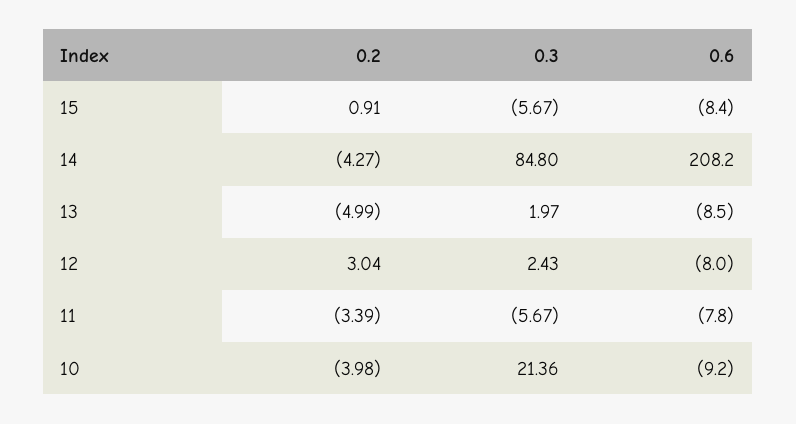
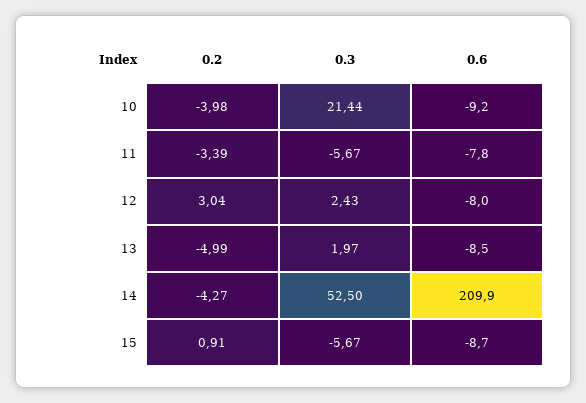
0.6, 15: -8.4 -> -8.7
0.3, 14: 84.8 -> 52.5
0.6, 14: 208.2 -> 209.9
0.3, 10: 21.36 -> 21.44

